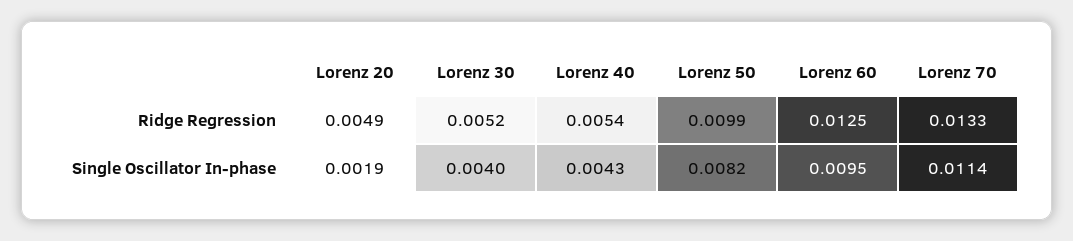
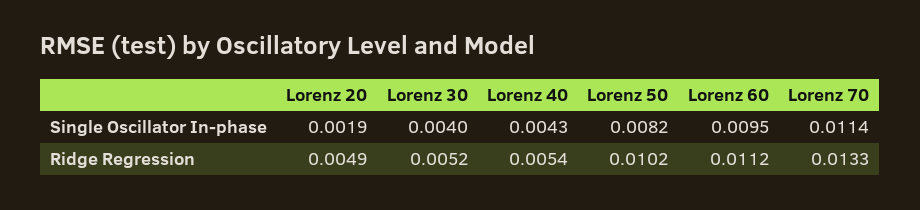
Lorenz 50, Ridge Regression: 0.0099 -> 0.0102
Lorenz 60, Ridge Regression: 0.0125 -> 0.0112

